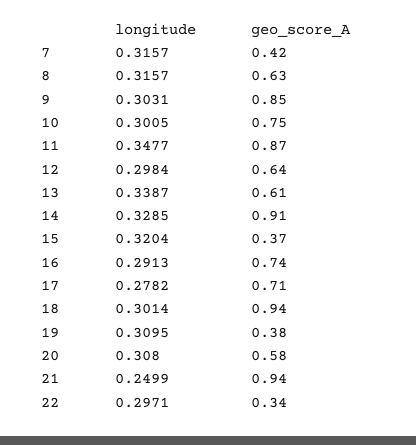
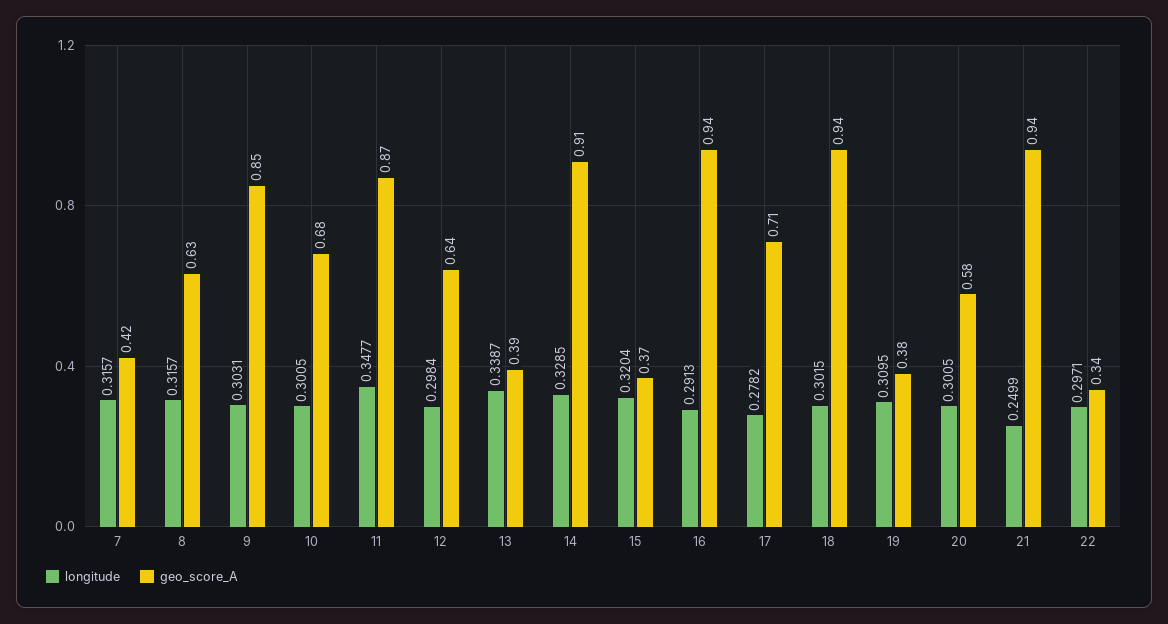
geo_score_A, 10: 0.75 -> 0.68
geo_score_A, 13: 0.61 -> 0.39
geo_score_A, 16: 0.74 -> 0.94
longitude, 18: 0.3014 -> 0.3015
longitude, 20: 0.308 -> 0.3005

